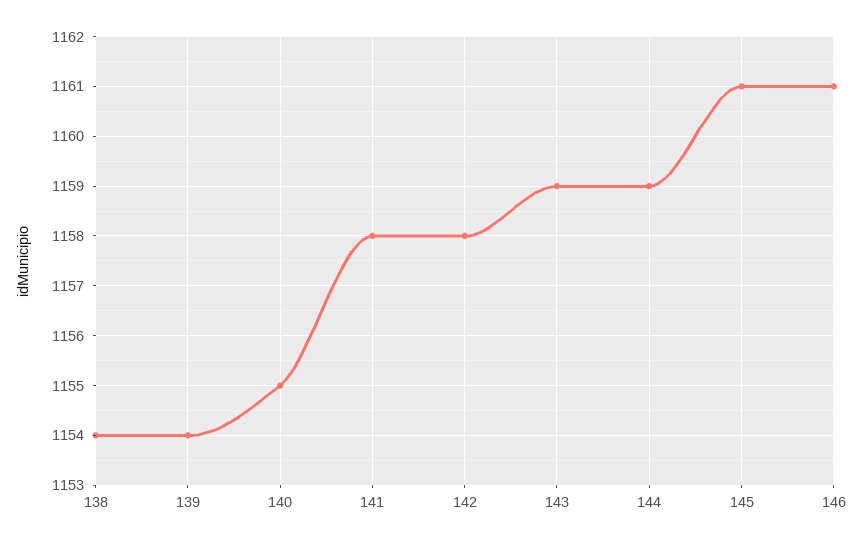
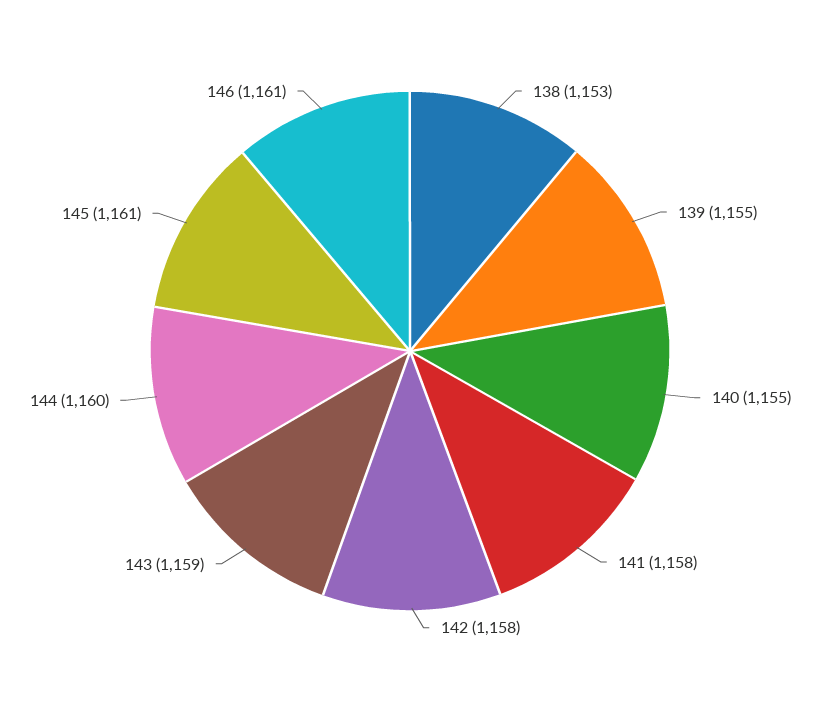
138: 1154 -> 1153
139: 1154 -> 1155
144: 1159 -> 1160

